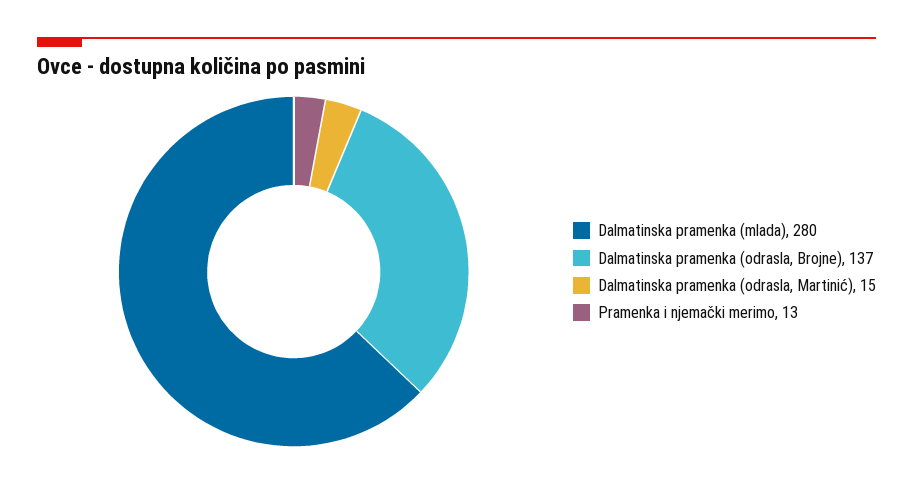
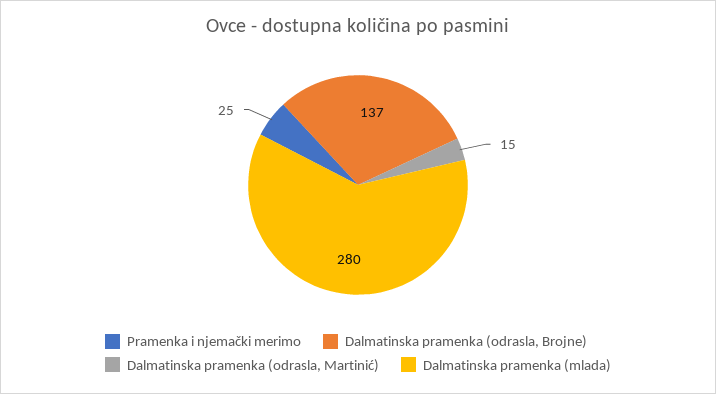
Pramenka i njemački merimo: 13 -> 25

